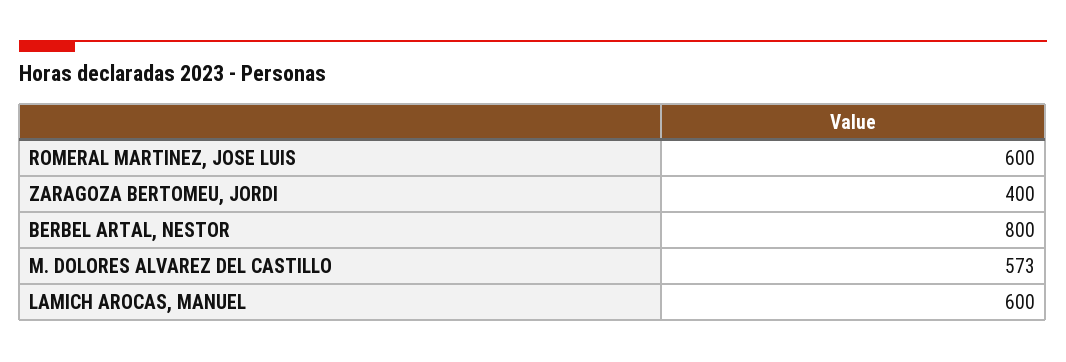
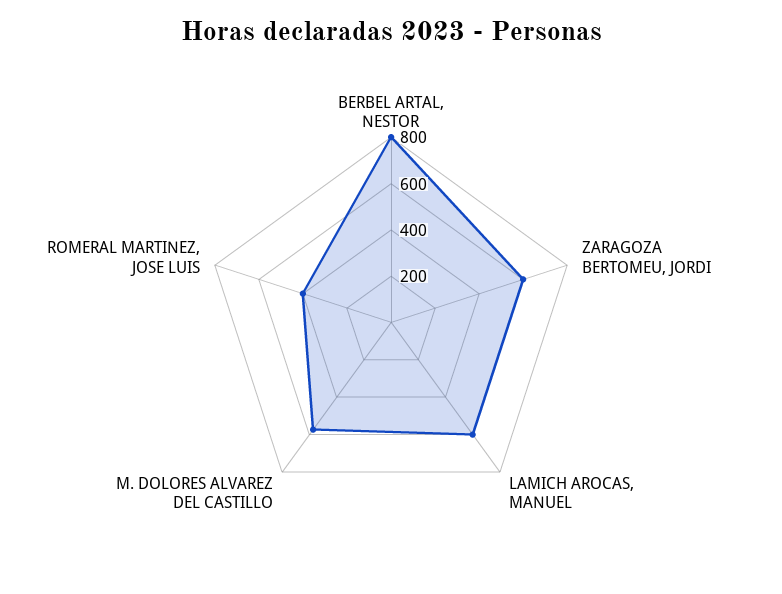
ROMERAL MARTINEZ, JOSE LUIS: 600 -> 400
ZARAGOZA BERTOMEU, JORDI: 400 -> 600

